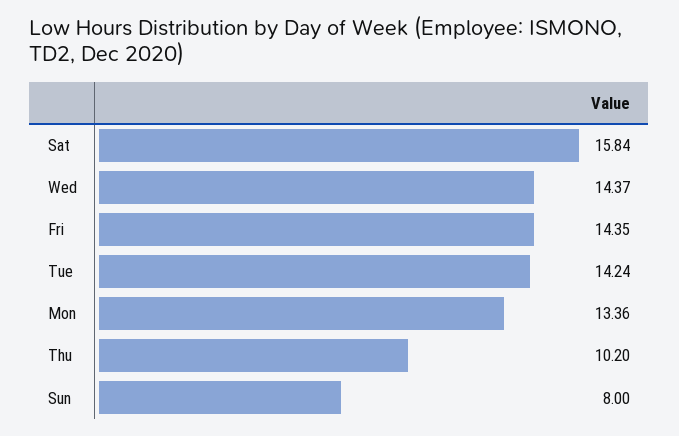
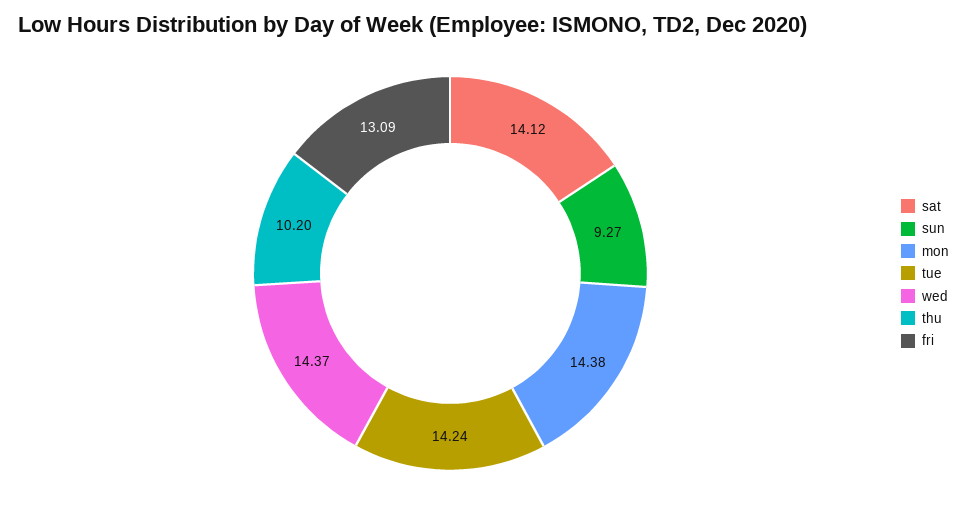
Sat: 15.84 -> 14.12
Fri: 14.35 -> 13.09
Mon: 13.36 -> 14.38
Sun: 8 -> 9.27

